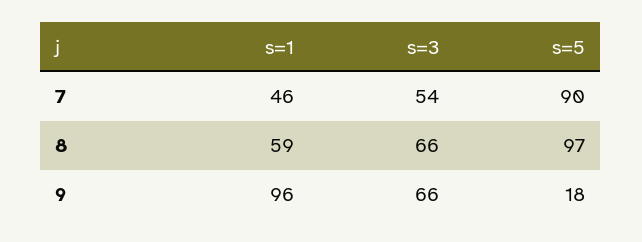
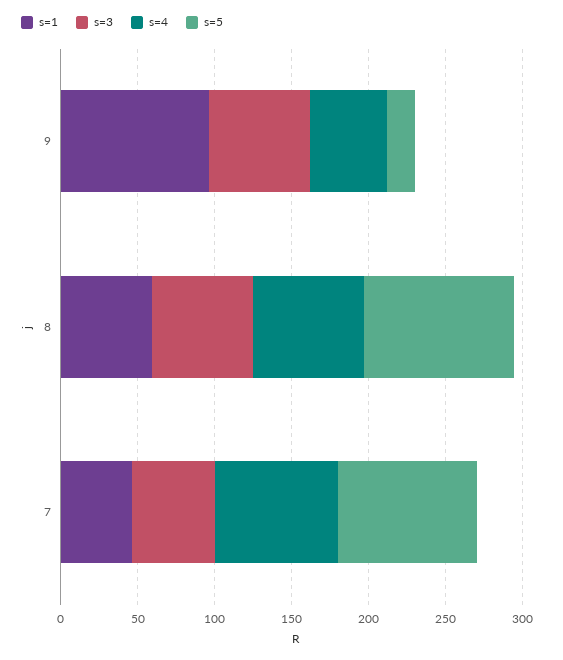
s=4, 9: none -> 50
s=4, 8: none -> 70
s=4, 7: none -> 80

